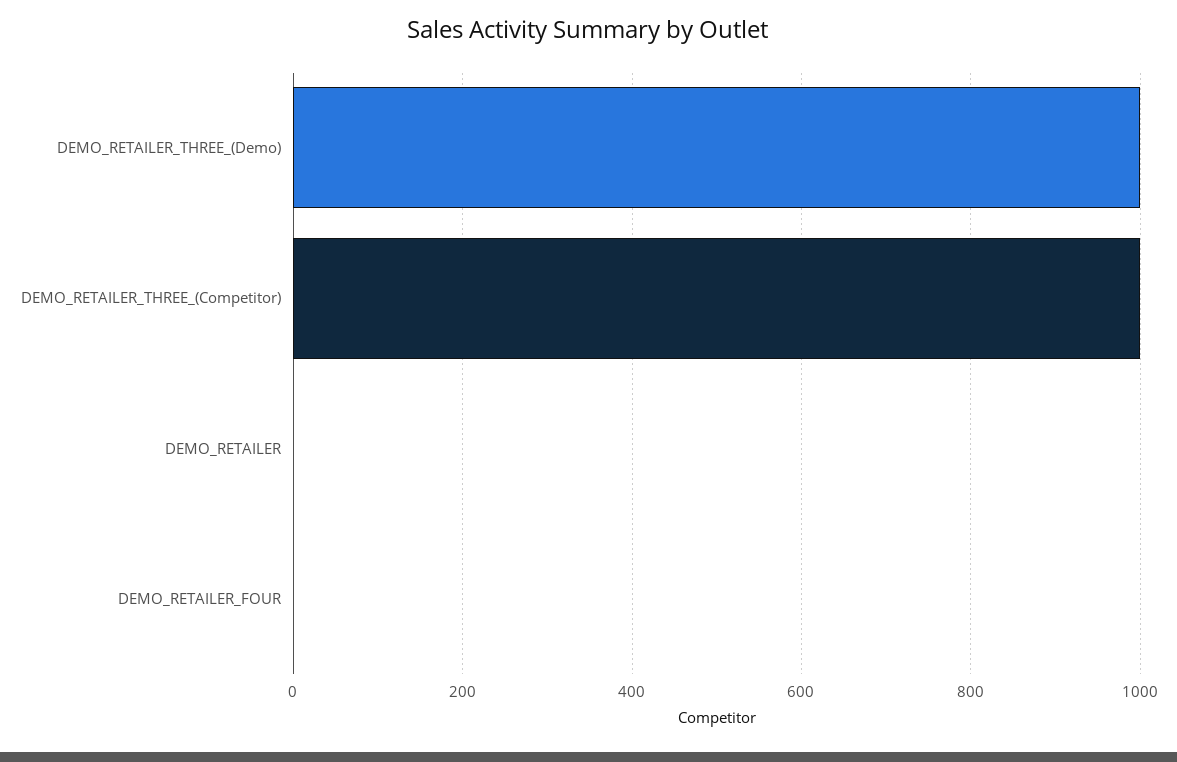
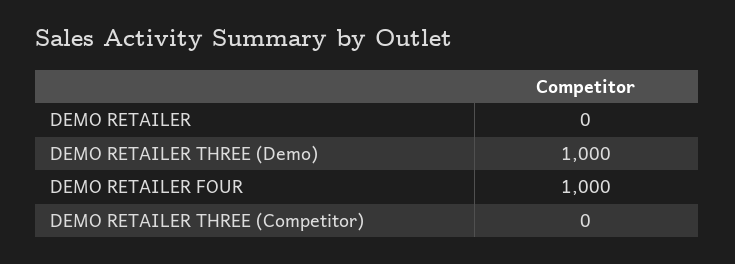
DEMO_RETAILER_THREE_(Competitor): 1000 -> 0
DEMO_RETAILER_FOUR: 0 -> 1000

